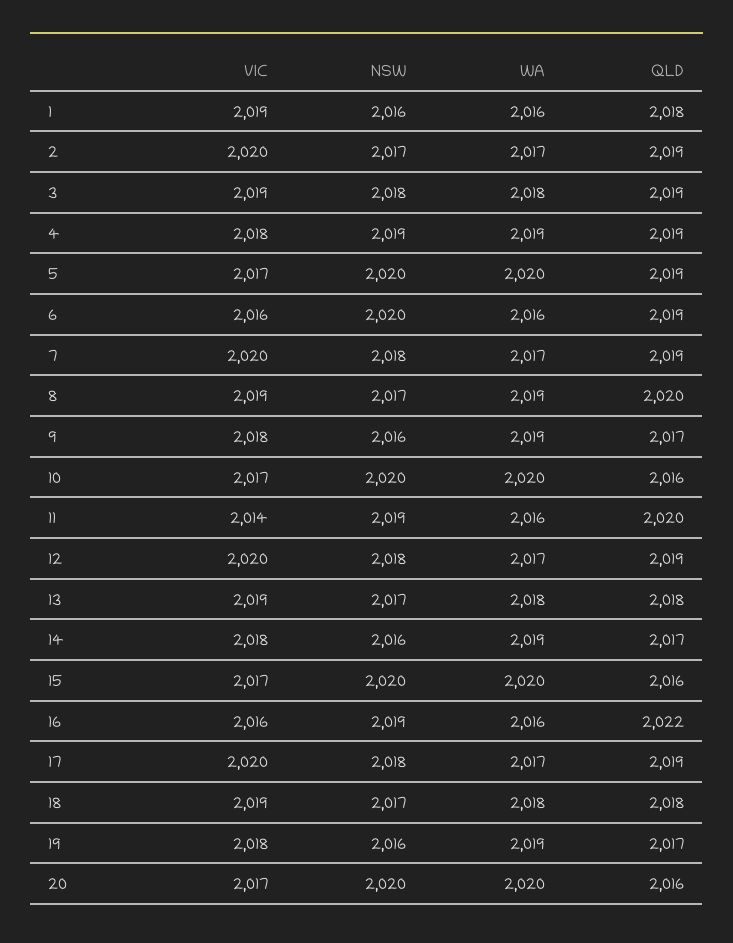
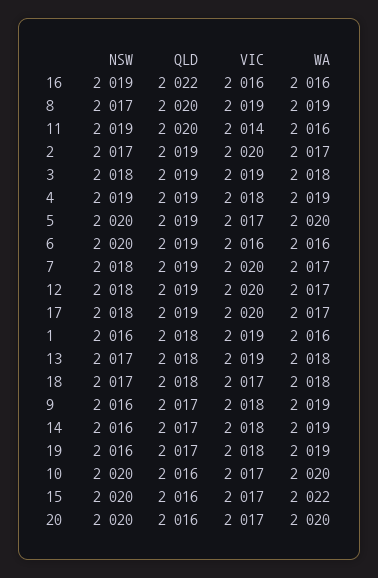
WA, 15: 2020 -> 2022
VIC, 18: 2019 -> 2017

